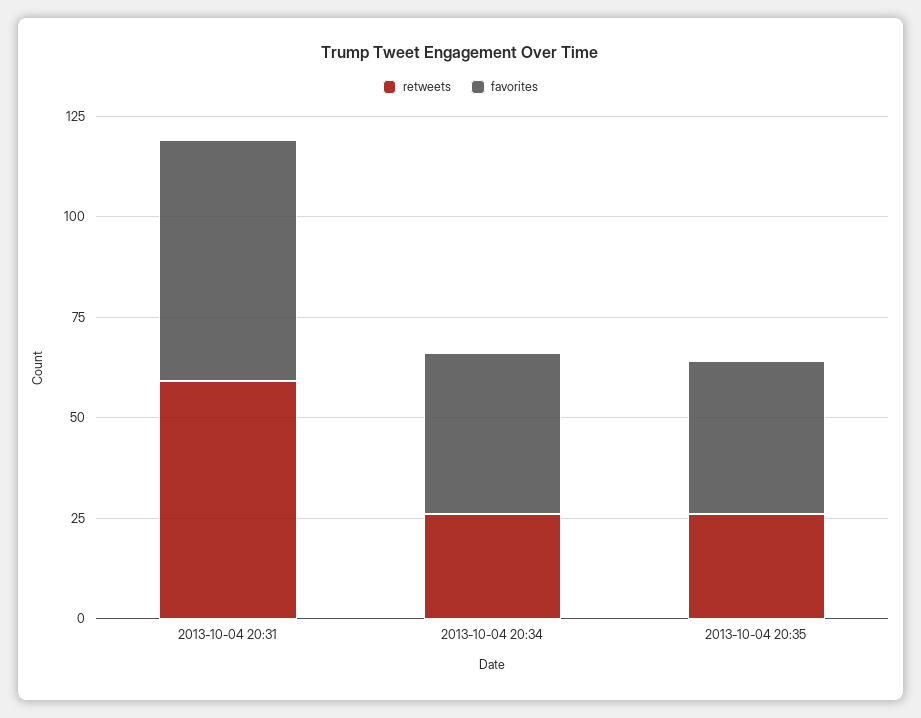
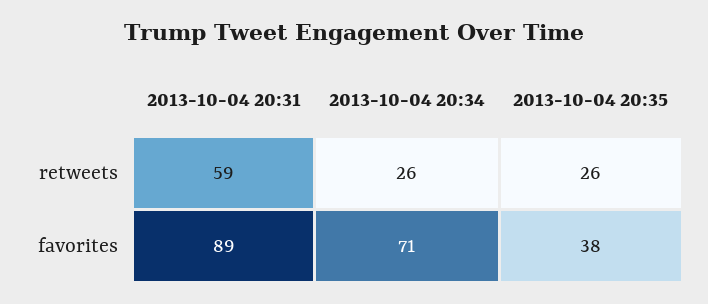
favorites, 2013-10-04 20:31: 60 -> 89
favorites, 2013-10-04 20:34: 40 -> 71

